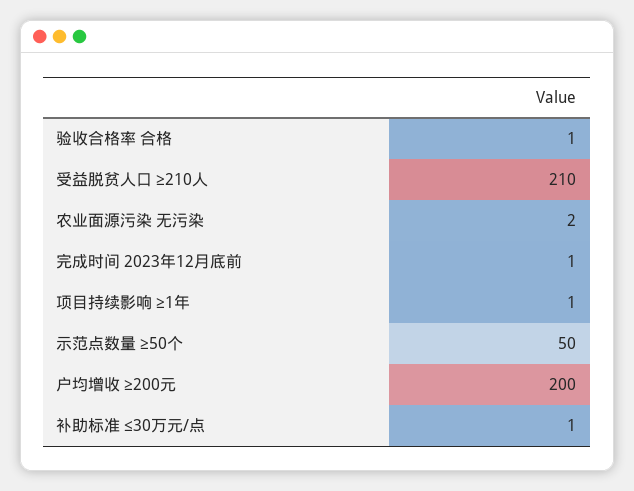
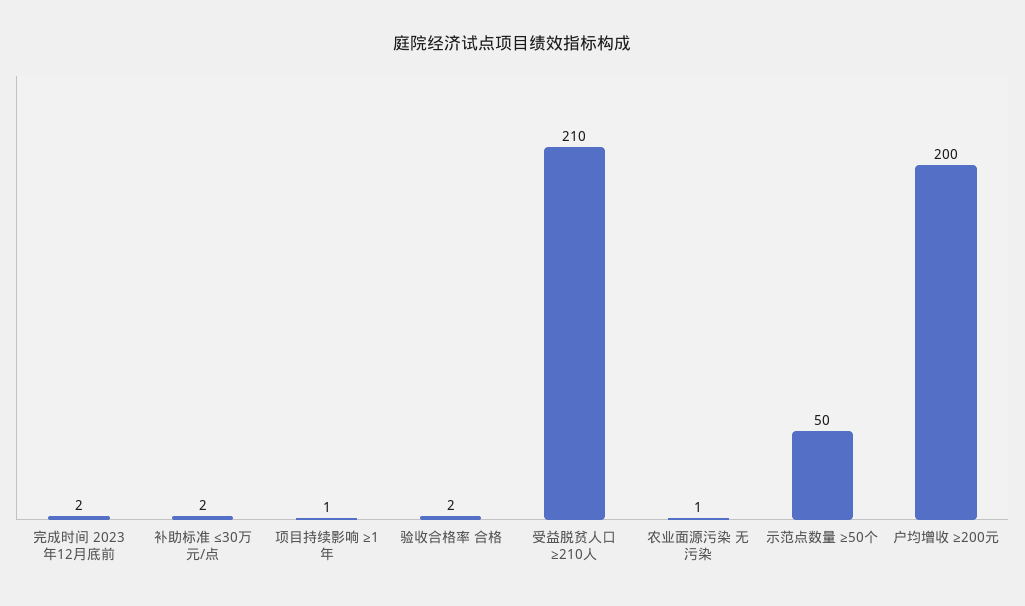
验收合格率 合格: 1 -> 2
农业面源污染 无污染: 2 -> 1
完成时间 2023年12月底前: 1 -> 2
补助标准 ≤30万元/点: 1 -> 2

